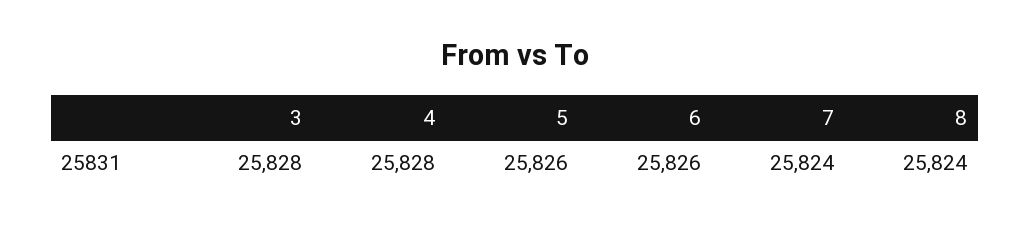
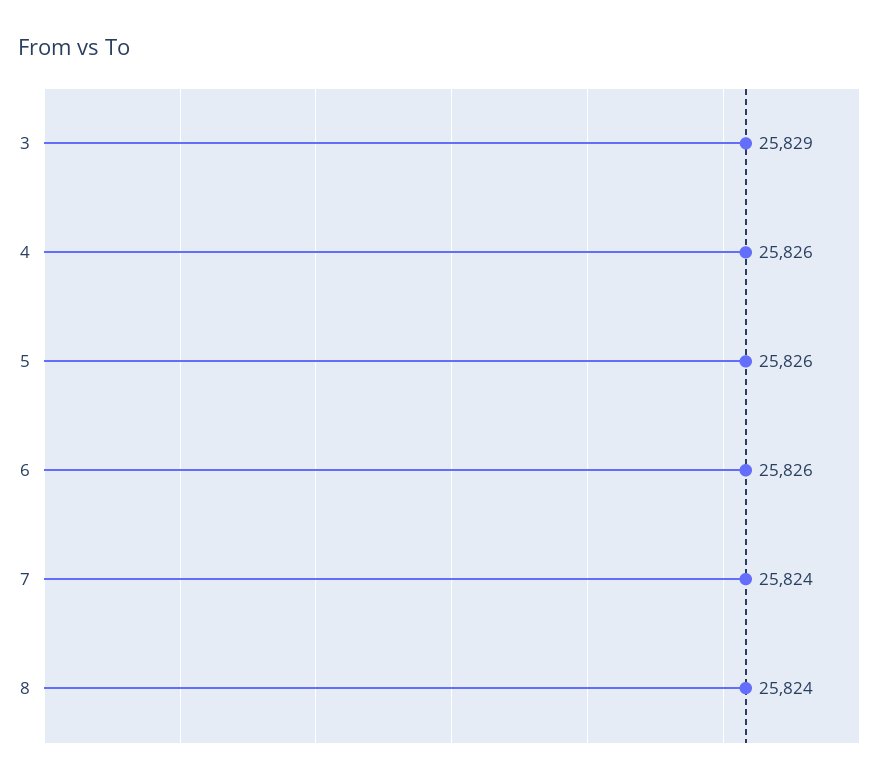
3: 25828 -> 25829
4: 25828 -> 25826

